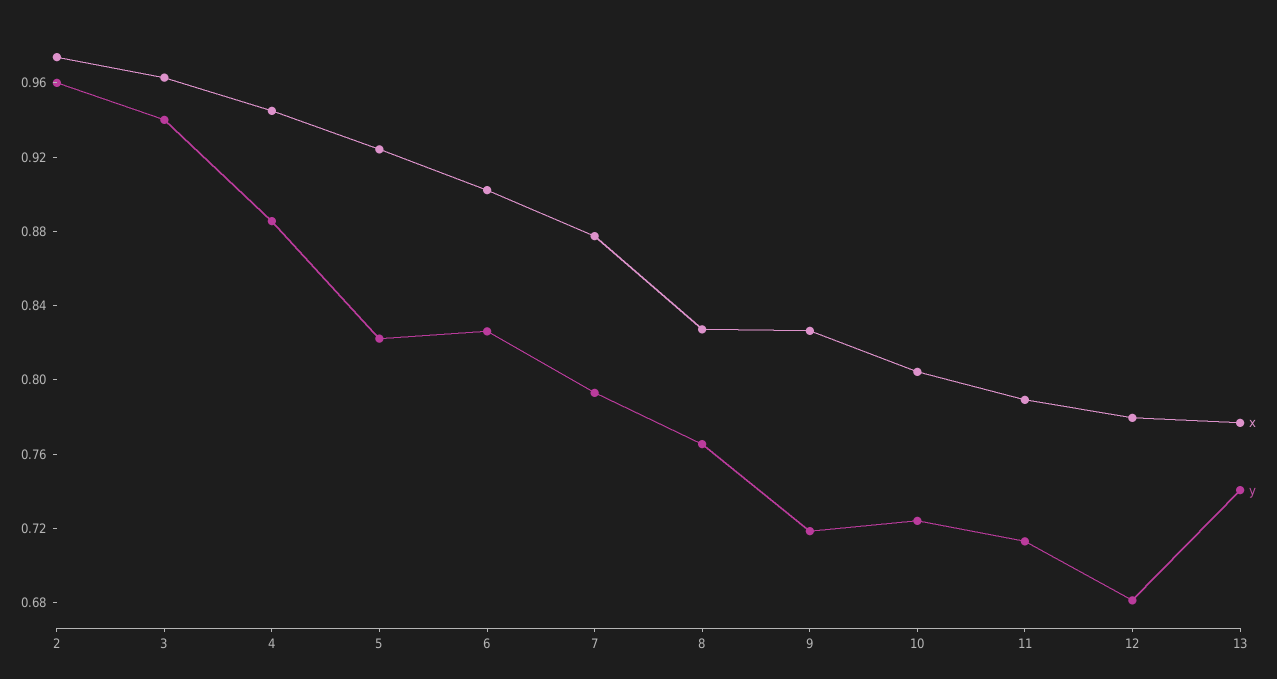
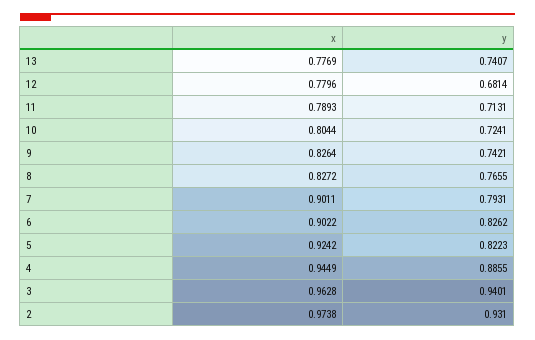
y, 2: 0.96 -> 0.931
x, 7: 0.88 -> 0.9011
y, 9: 0.72 -> 0.7421

